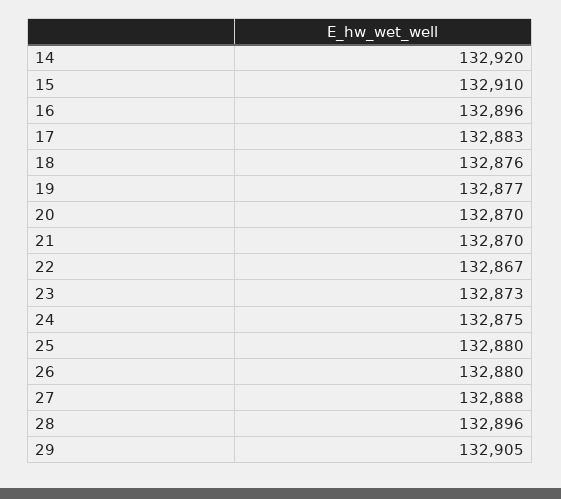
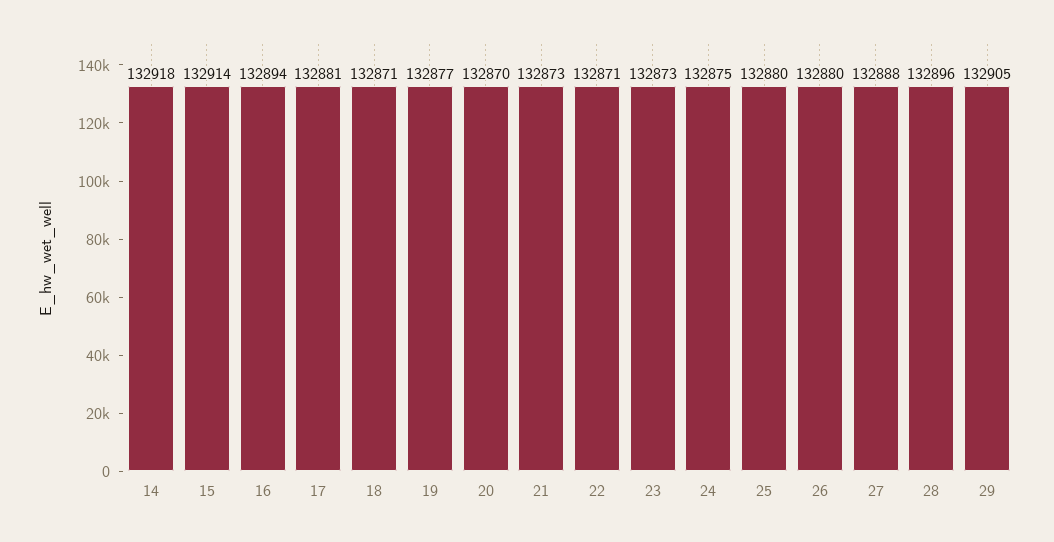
14: 132920 -> 132918
15: 132910 -> 132914
16: 132896 -> 132894
17: 132883 -> 132881
18: 132876 -> 132871
21: 132870 -> 132873
22: 132867 -> 132871

